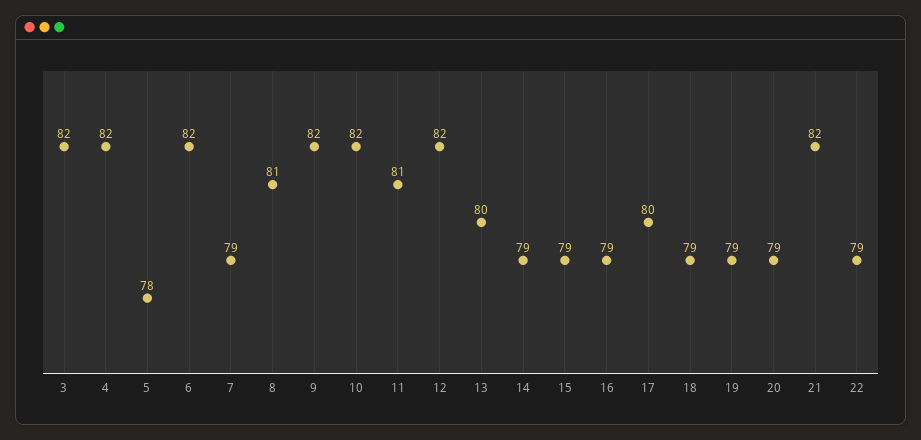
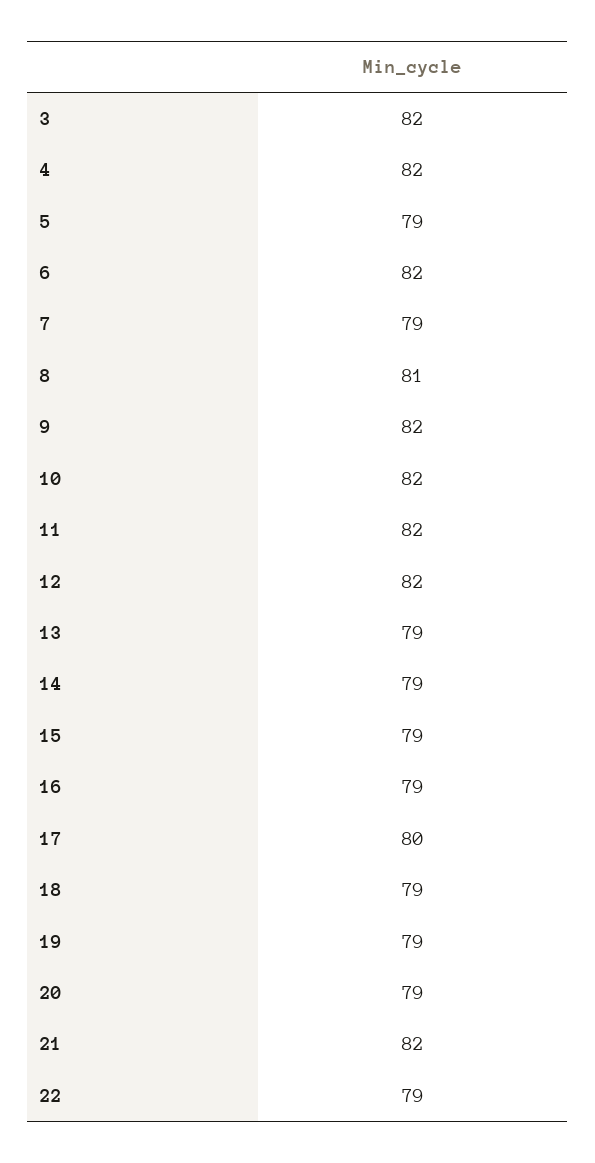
5: 78 -> 79
11: 81 -> 82
13: 80 -> 79

